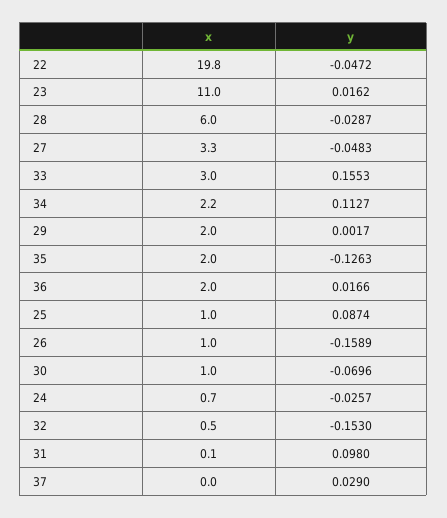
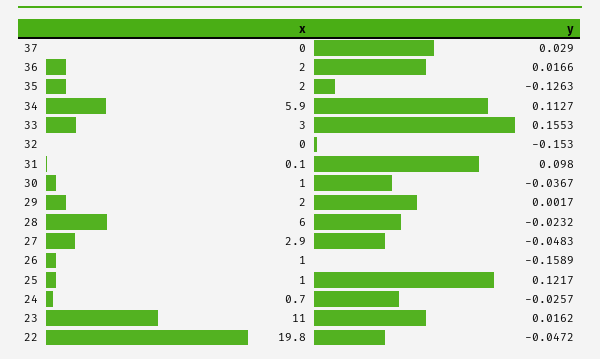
y, 28: -0.0287 -> -0.0232
x, 27: 3.3 -> 2.9
x, 34: 2.2 -> 5.9
y, 25: 0.0874 -> 0.1217
y, 30: -0.0696 -> -0.0367
x, 32: 0.5 -> 0

